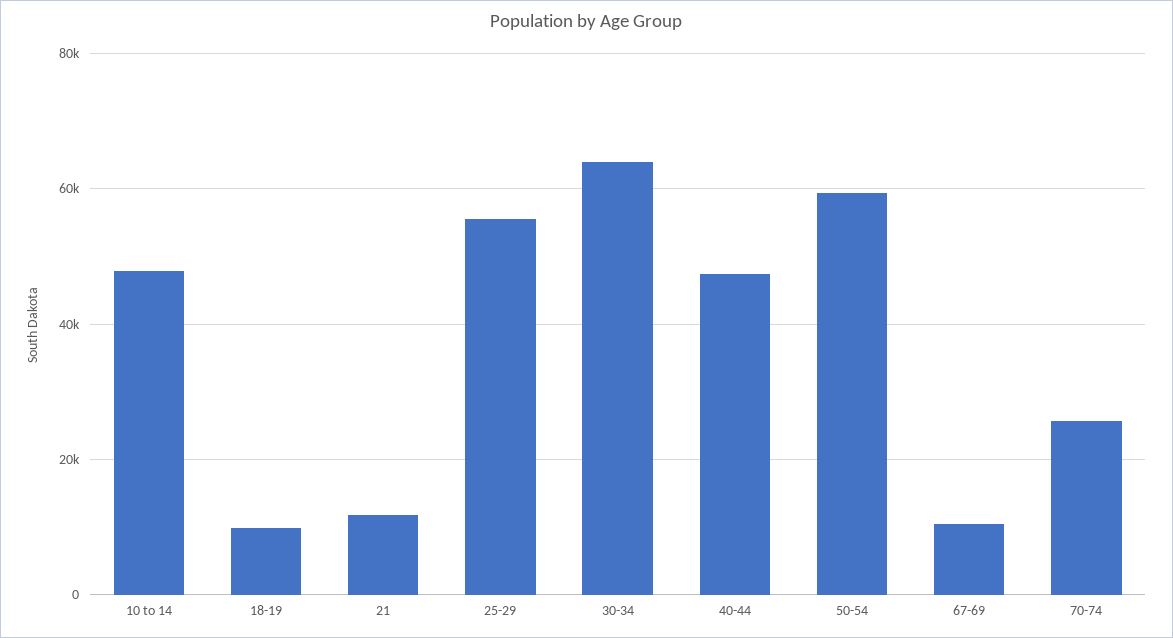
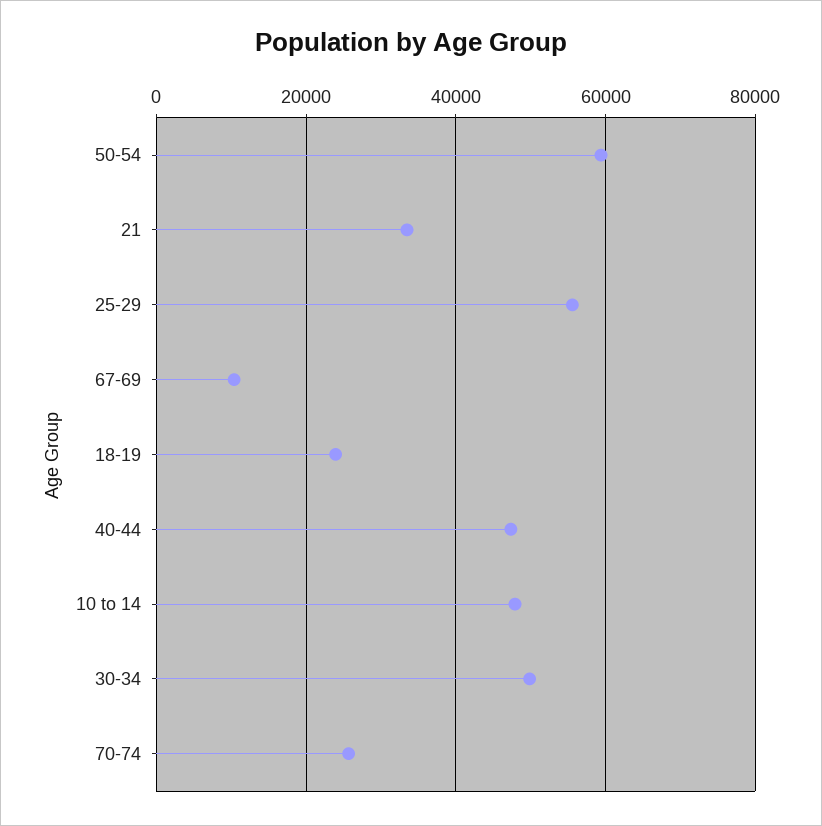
18-19: 10000 -> 24000
21: 12000 -> 34000
30-34: 64000 -> 50000

